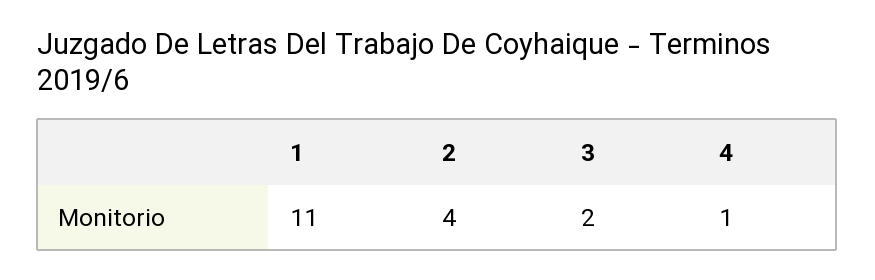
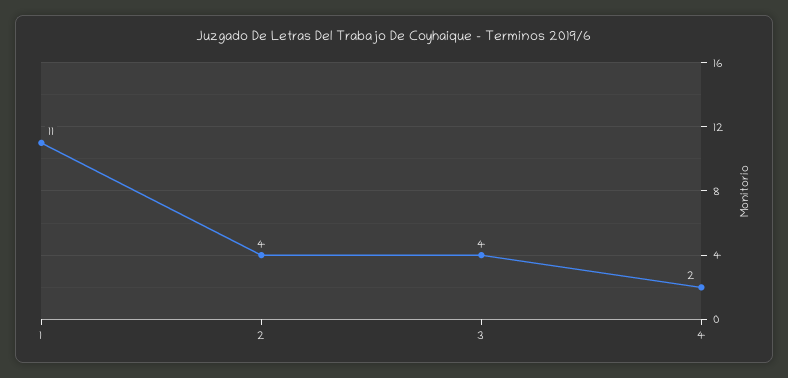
3: 2 -> 4
4: 1 -> 2

